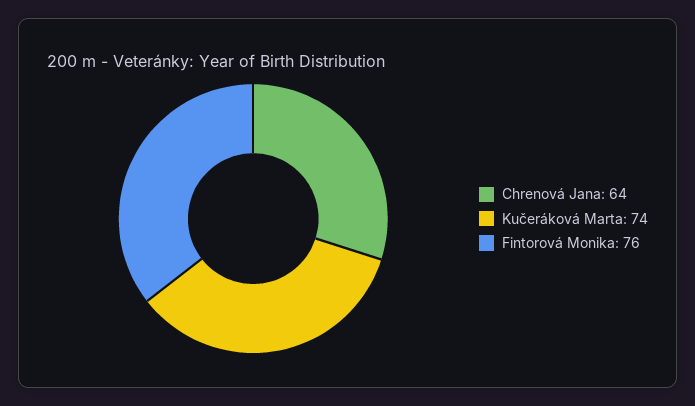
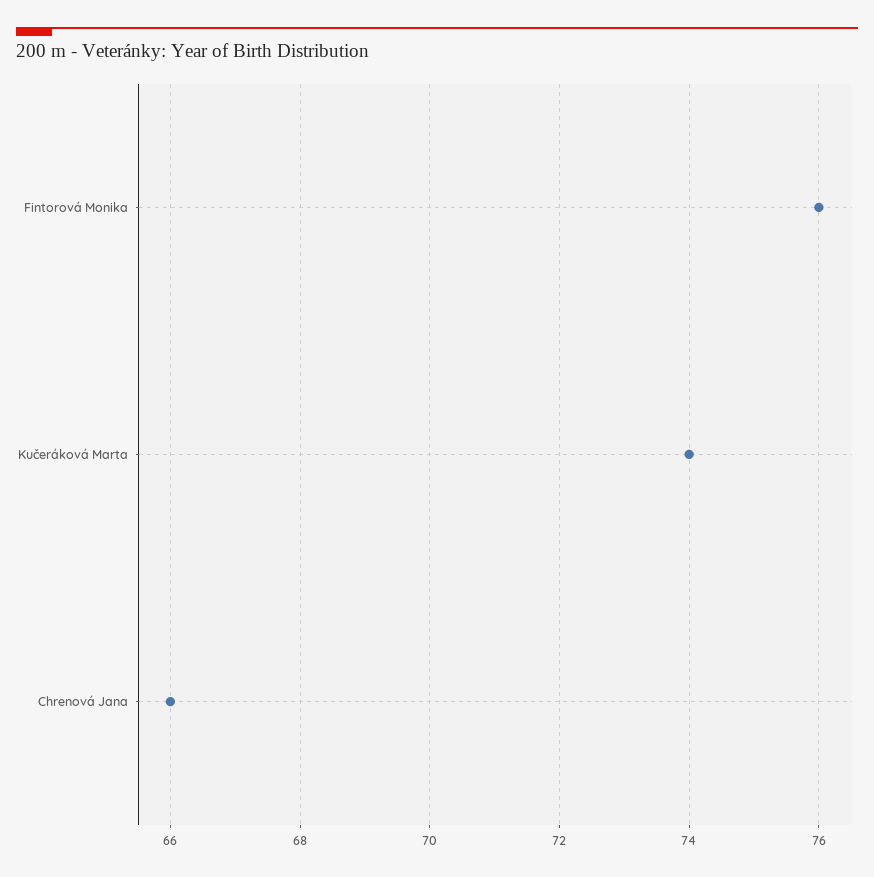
Chrenová Jana: 64 -> 66

